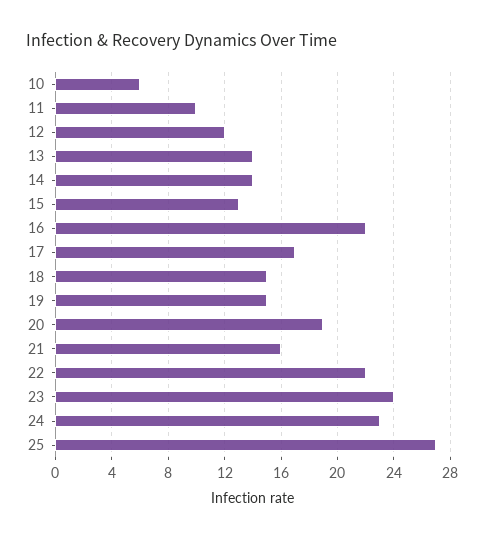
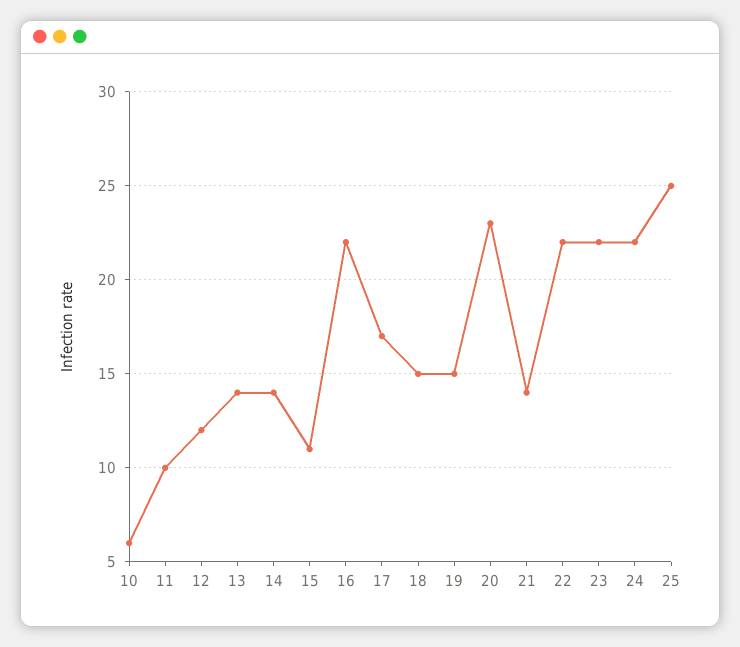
15: 13 -> 11
20: 19 -> 23
21: 16 -> 14
23: 24 -> 22
24: 23 -> 22
25: 27 -> 25

